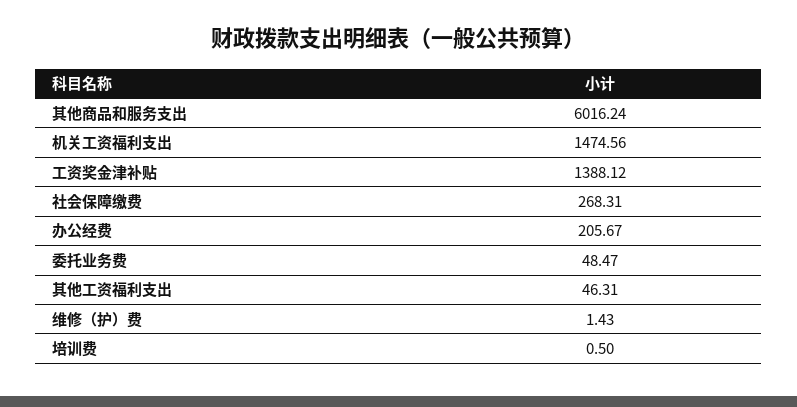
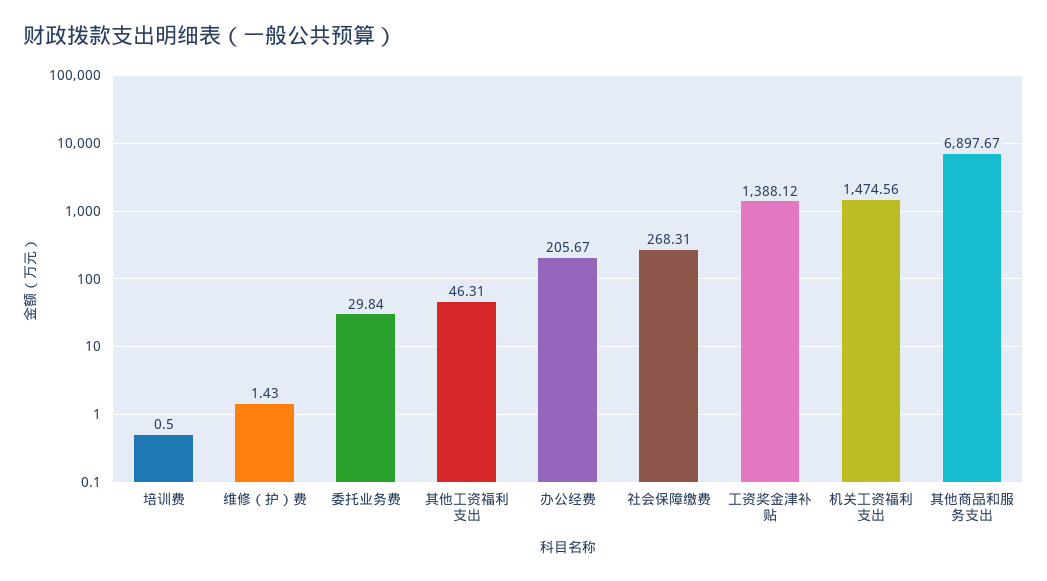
其他商品和服务支出: 6016.24 -> 6897.67
委托业务费: 48.47 -> 29.84

